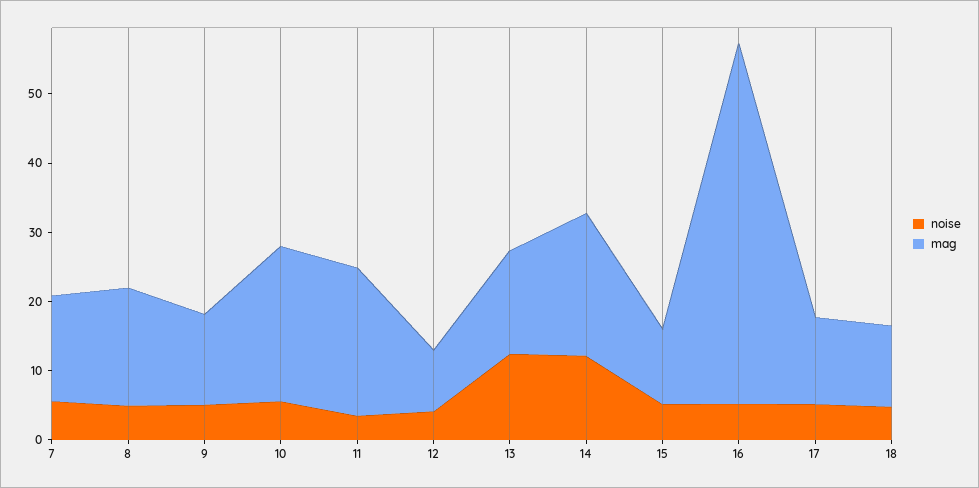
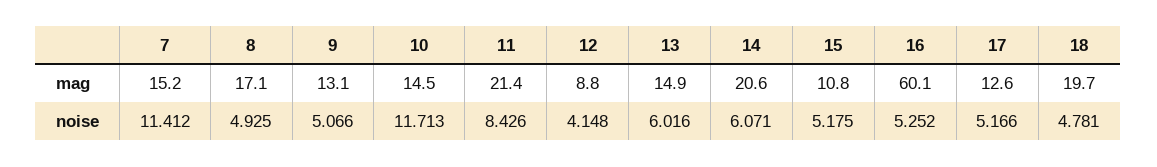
noise, 7: 6 -> 11.412
noise, 10: 6 -> 11.713
mag, 10: 22 -> 14.5
noise, 11: 4 -> 8.426
noise, 13: 12 -> 6.016
noise, 14: 12 -> 6.071
mag, 16: 52 -> 60.1
mag, 18: 12 -> 19.7

